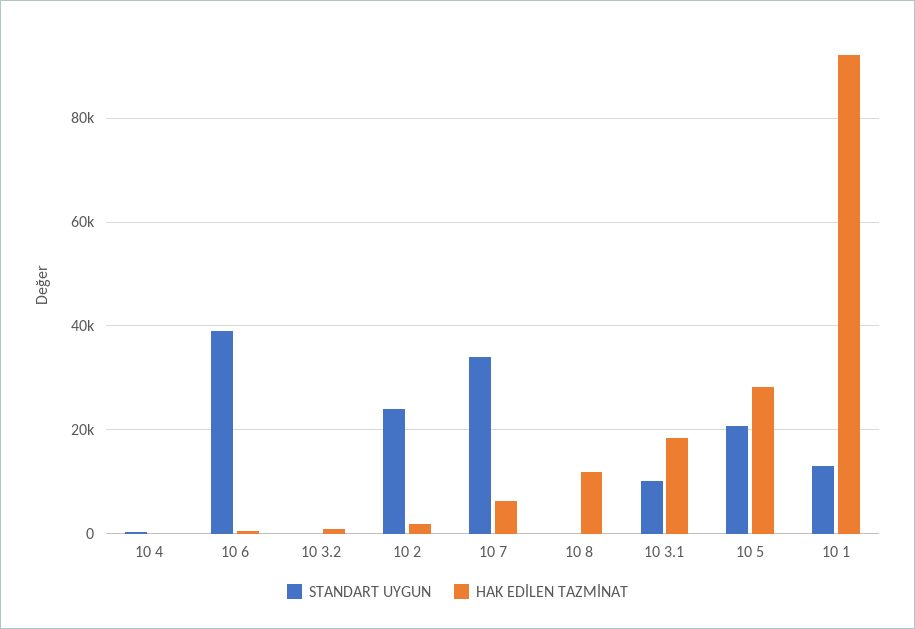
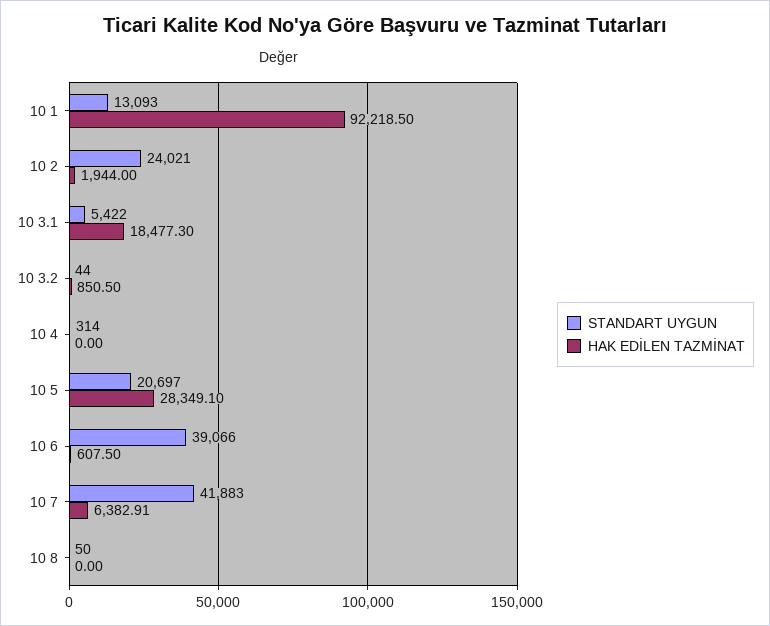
STANDART UYGUN, 10 7: 34000 -> 41883
HAK EDİLEN TAZMİNAT, 10 8: 12000 -> 0
STANDART UYGUN, 10 3.1: 10000 -> 5422

